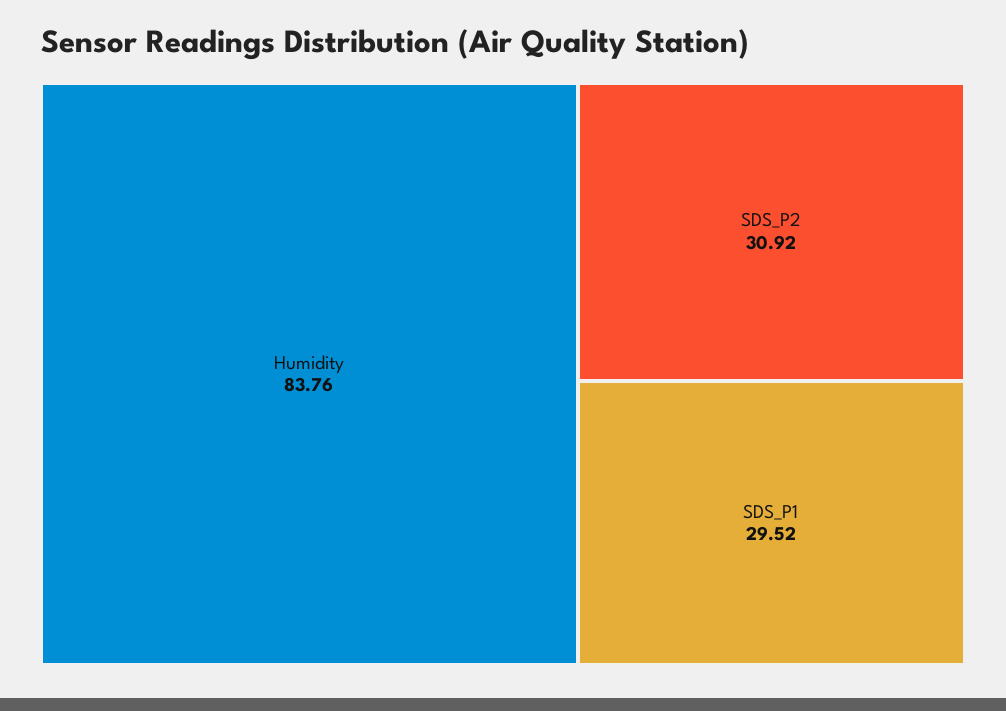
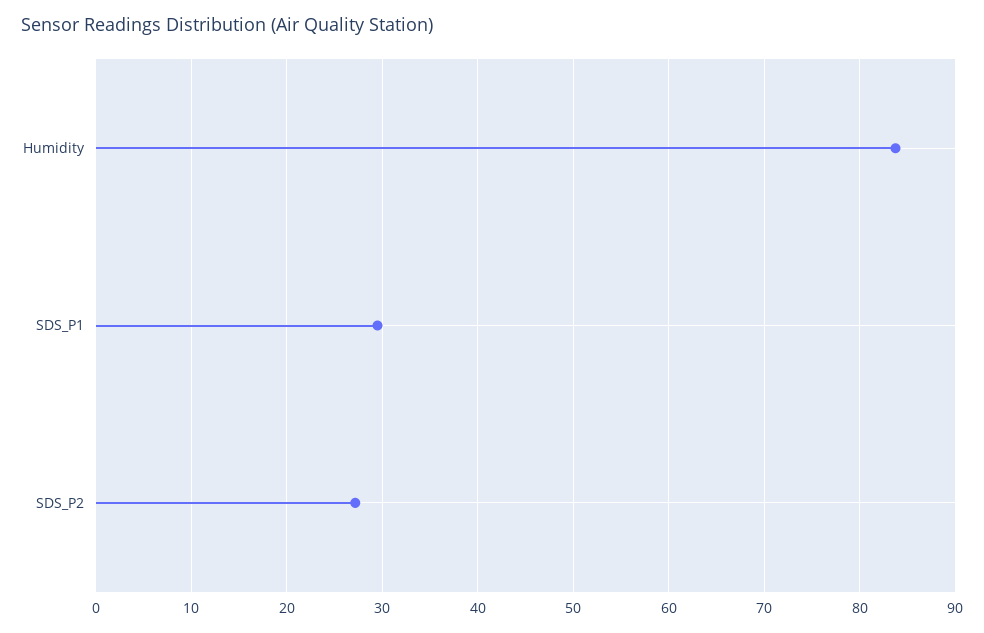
SDS_P2: 30.92 -> 27

